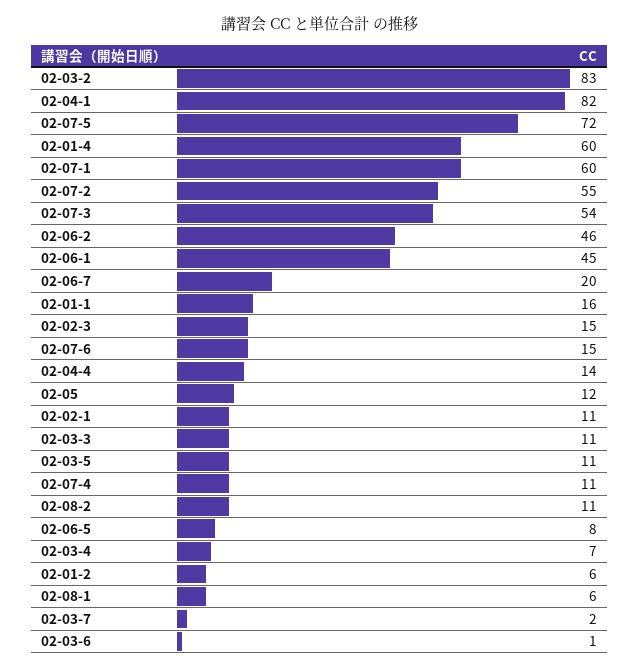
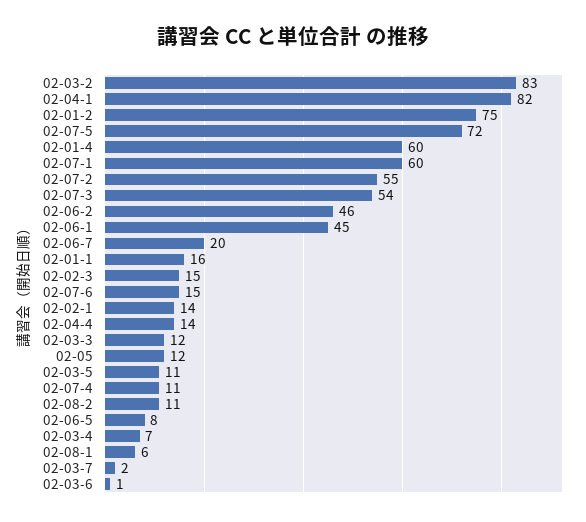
02-02-1: 11 -> 14
02-03-3: 11 -> 12
02-01-2: 6 -> 75

